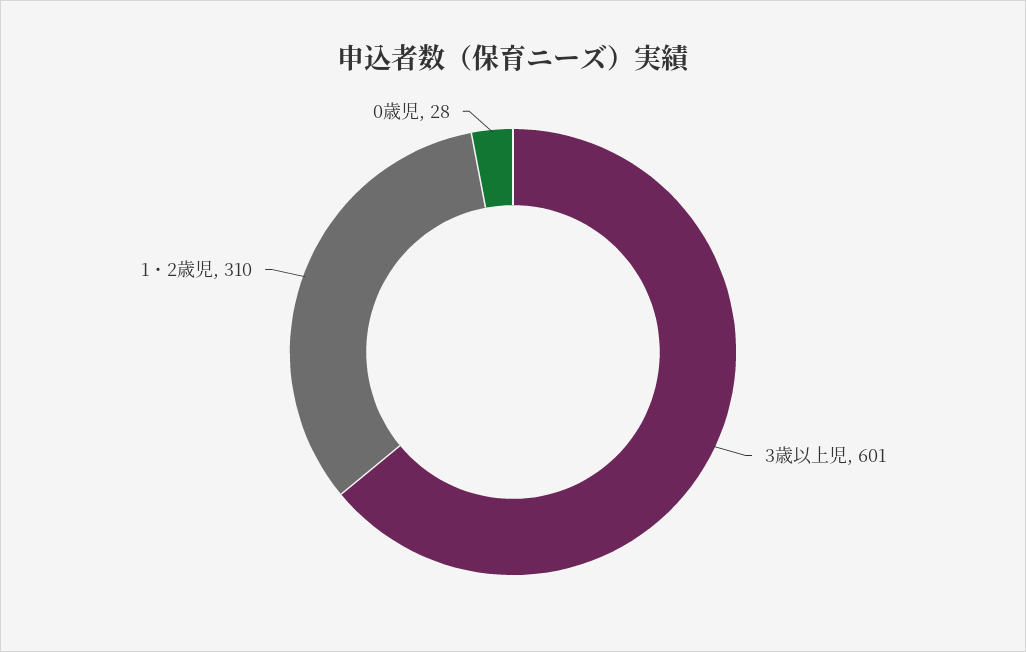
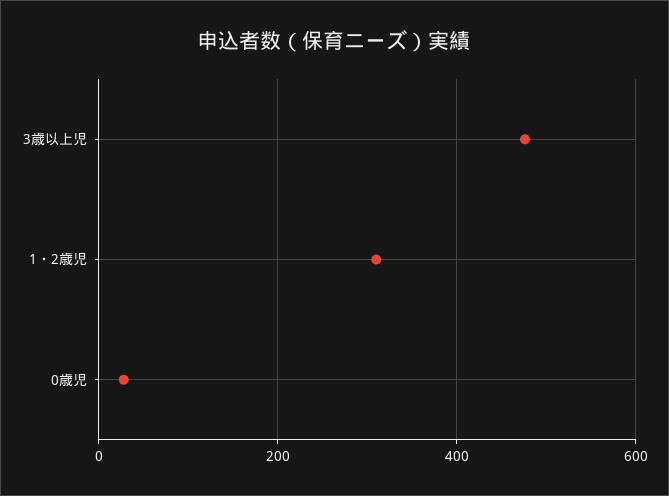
3歳以上児: 601 -> 480

